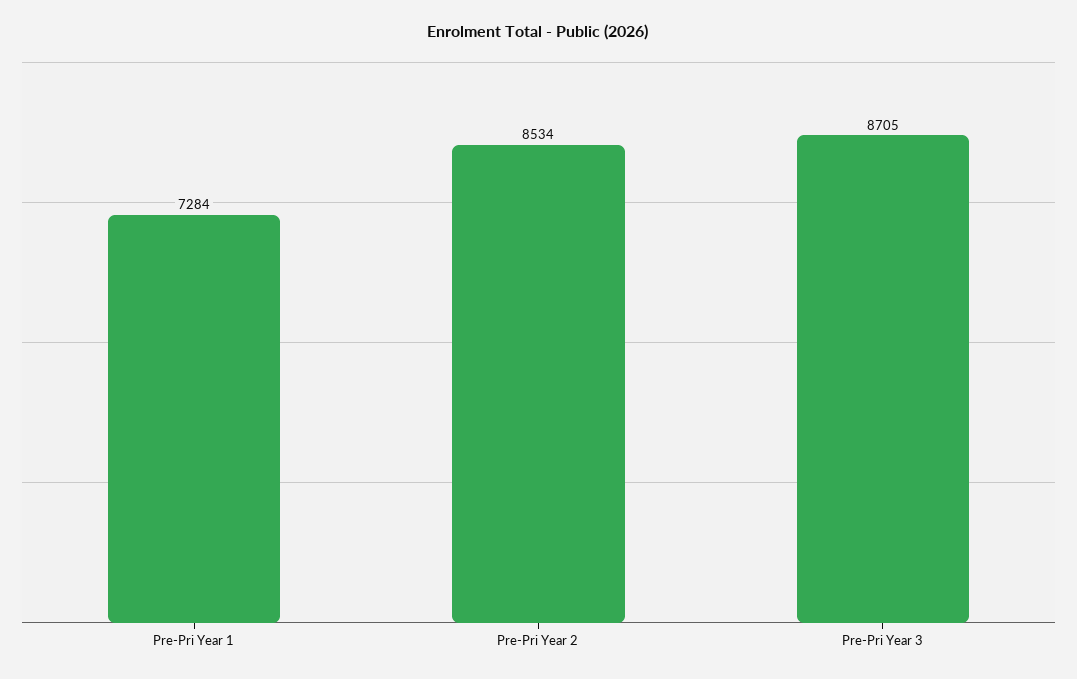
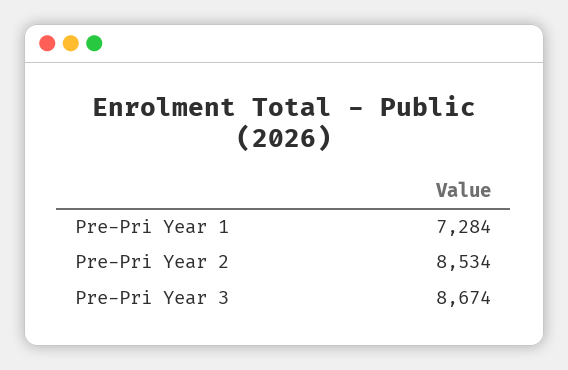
Pre-Pri Year 3: 8705 -> 8674

